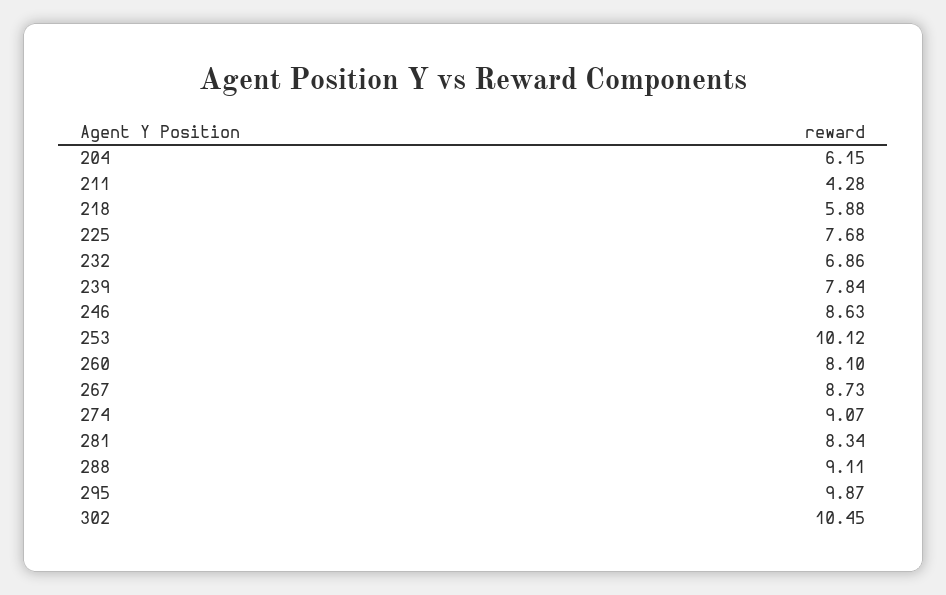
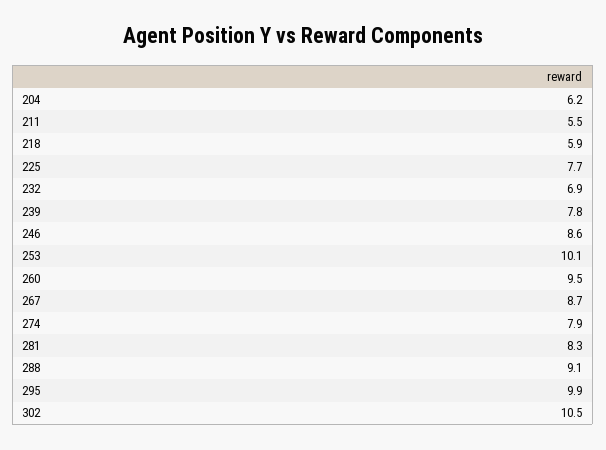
211: 4.28 -> 5.5
260: 8.1 -> 9.5
274: 9.07 -> 7.9

